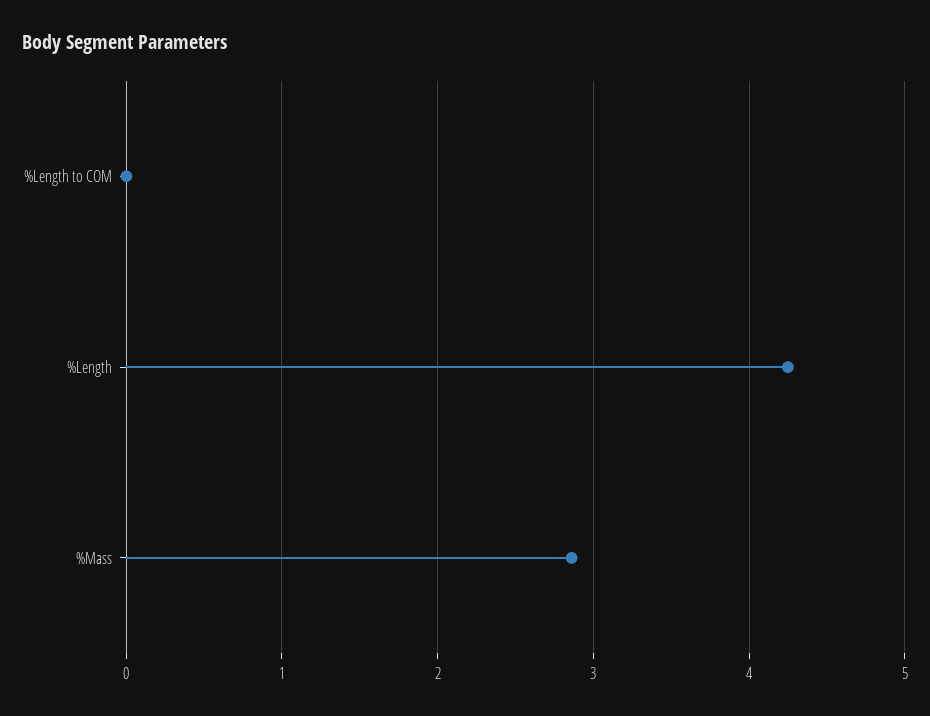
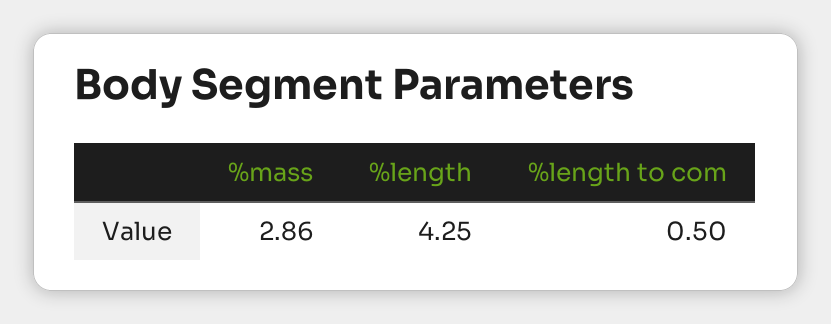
%Length to COM: 0 -> 0.5

